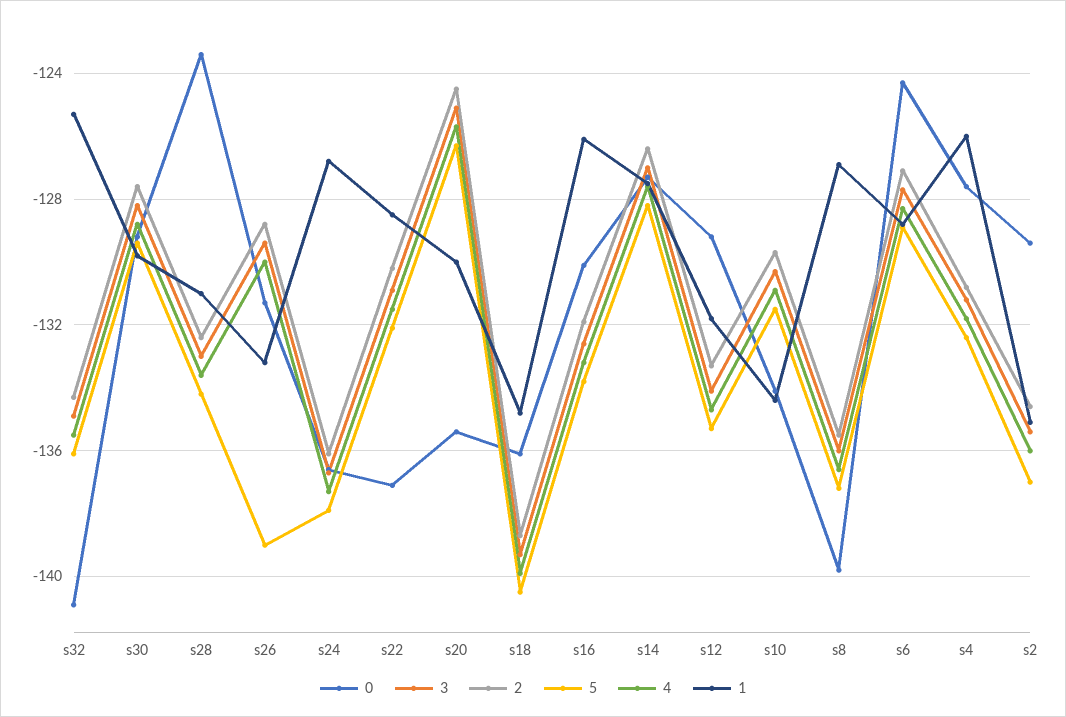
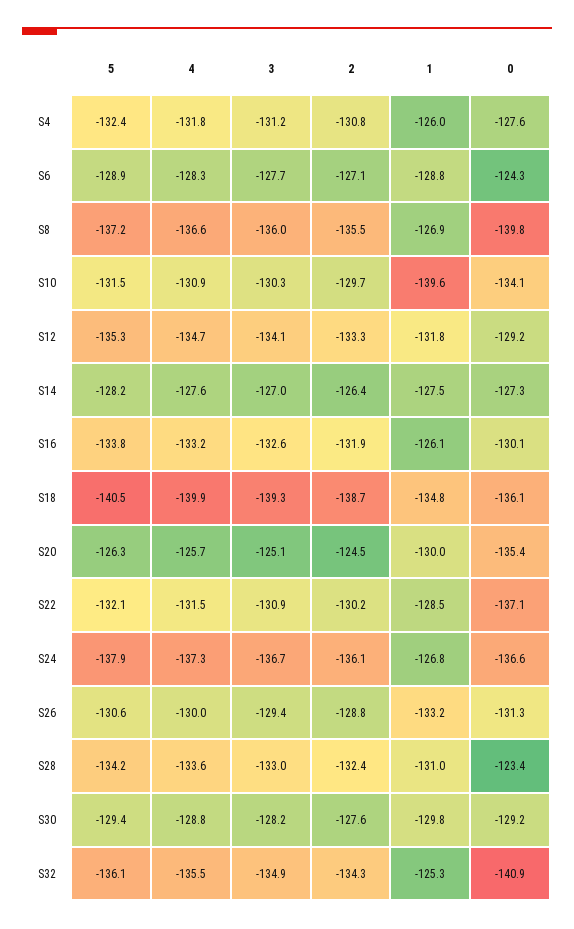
5, s26: -139 -> -130.6
1, s10: -134.5 -> -139.6
0, s2: -129.5 -> none
3, s2: -135.5 -> none
2, s2: -134.5 -> none
5, s2: -137 -> none
4, s2: -136 -> none
1, s2: -135 -> none

